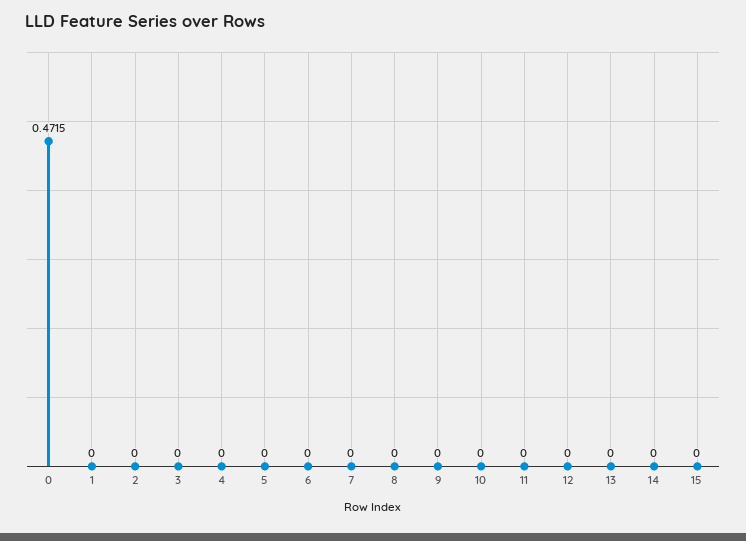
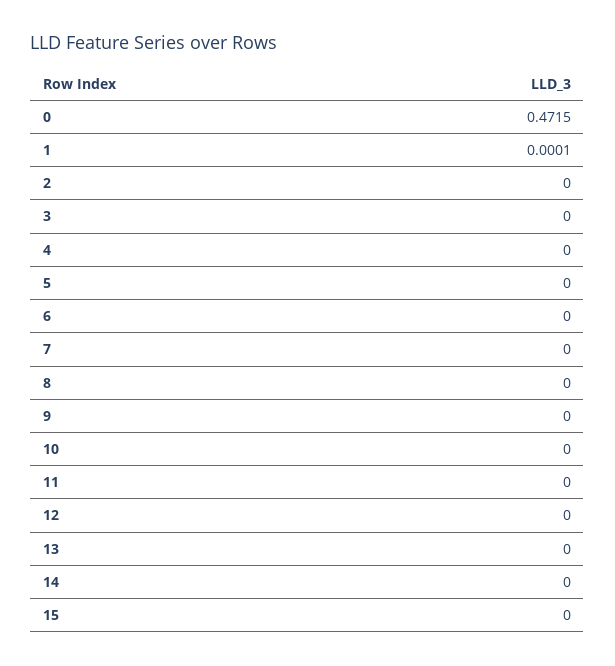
1: 0 -> 0.0001

